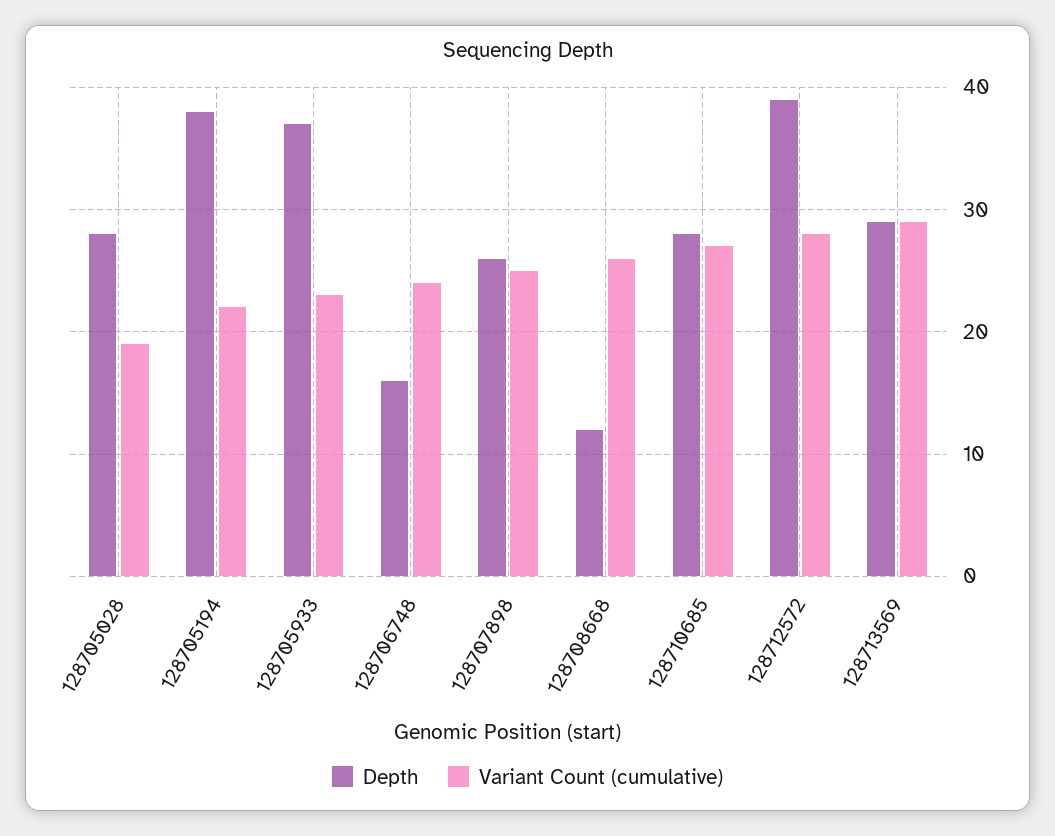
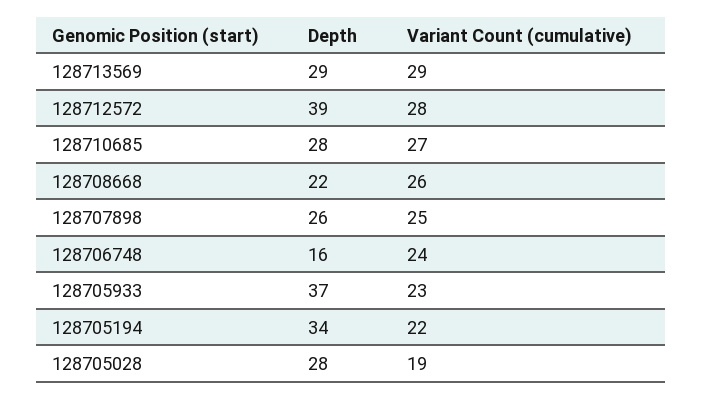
Depth, 128705194: 38 -> 34
Depth, 128708668: 12 -> 22

